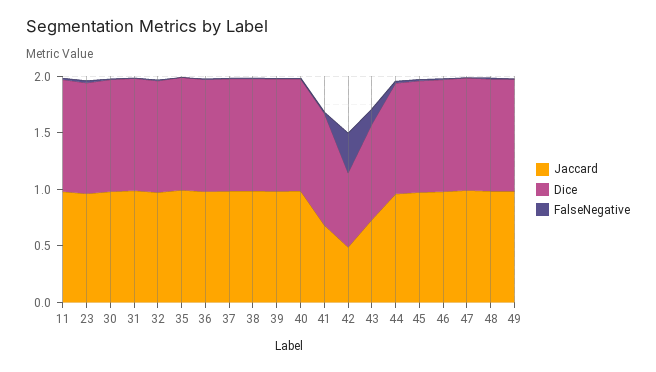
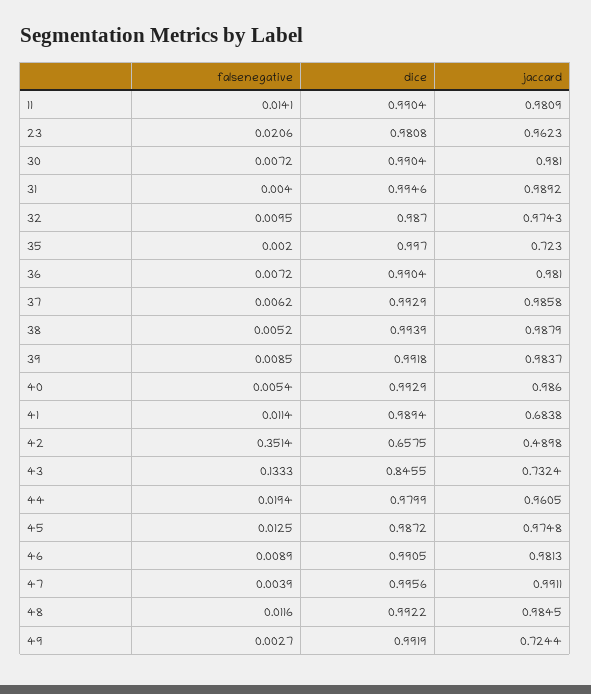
Jaccard, 35: 1 -> 0.723
Jaccard, 49: 1 -> 0.7244

